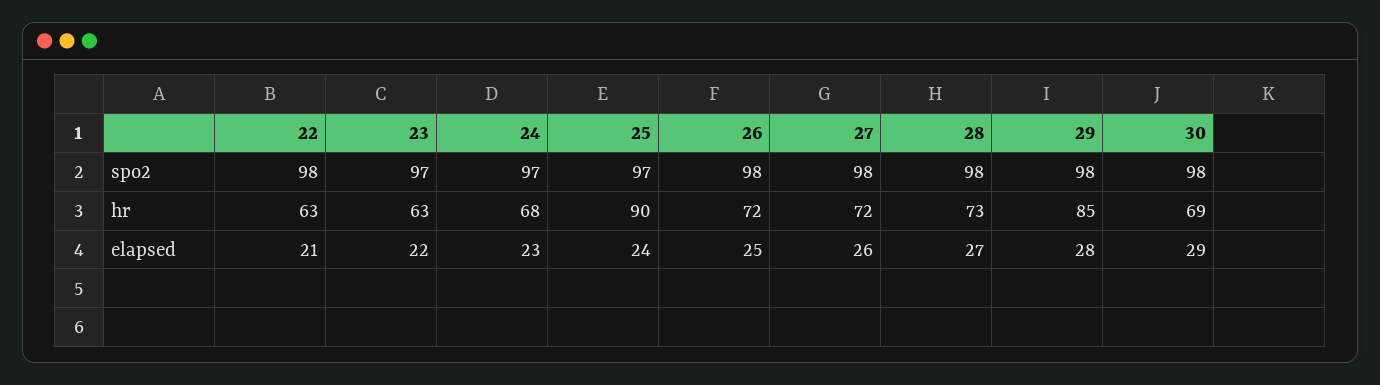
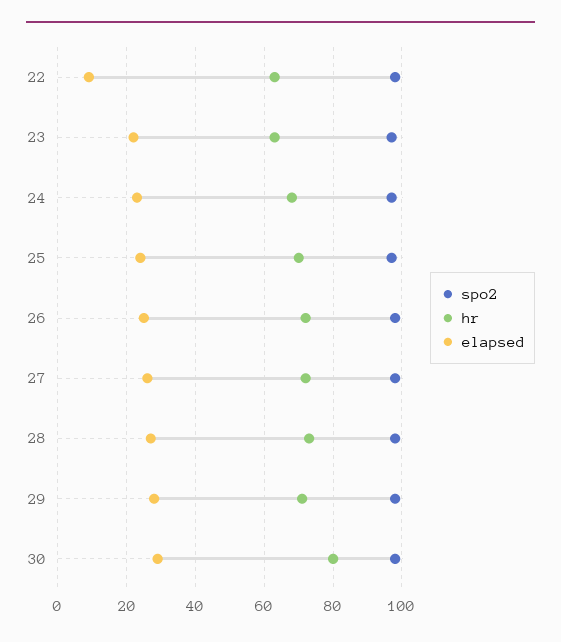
hr, 25: 90 -> 70
hr, 29: 85 -> 70
hr, 30: 69 -> 80
elapsed, 22: 21 -> 10

